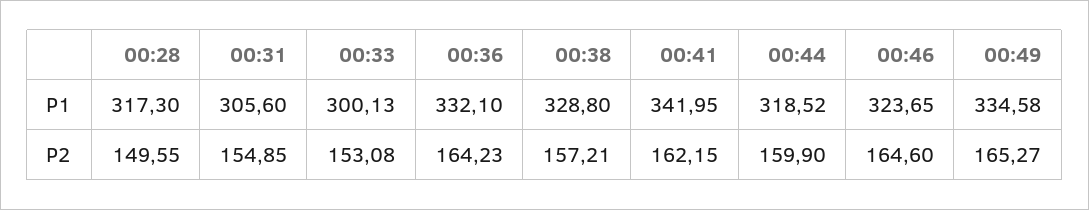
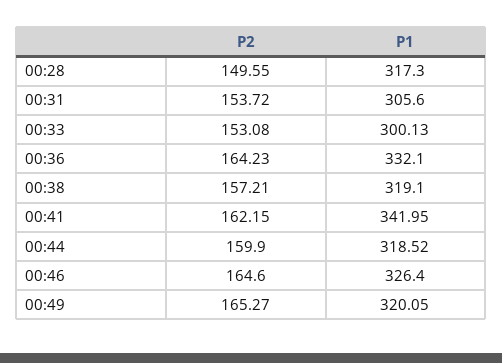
00:38, P1: 328.8 -> 319.1
00:46, P1: 323.65 -> 326.4
00:49, P1: 334.58 -> 320.05
00:31, P2: 154.85 -> 153.72

